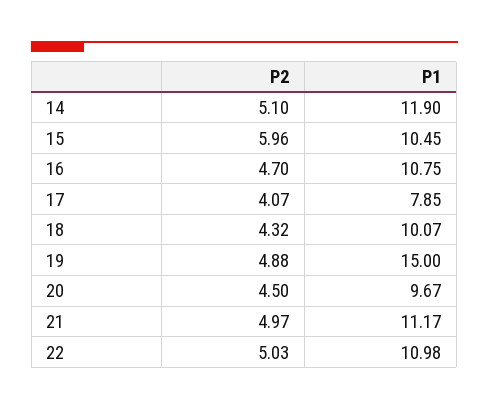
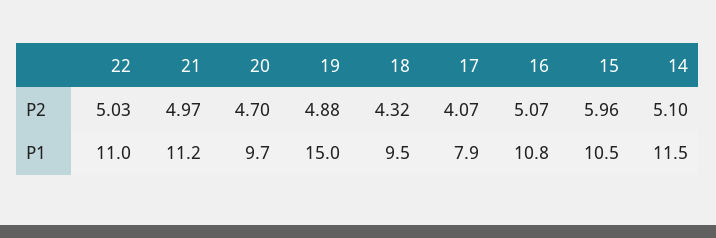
P1, 14: 11.9 -> 11.5
P2, 16: 4.7 -> 5.07
P1, 18: 10.07 -> 9.5
P2, 20: 4.5 -> 4.7

